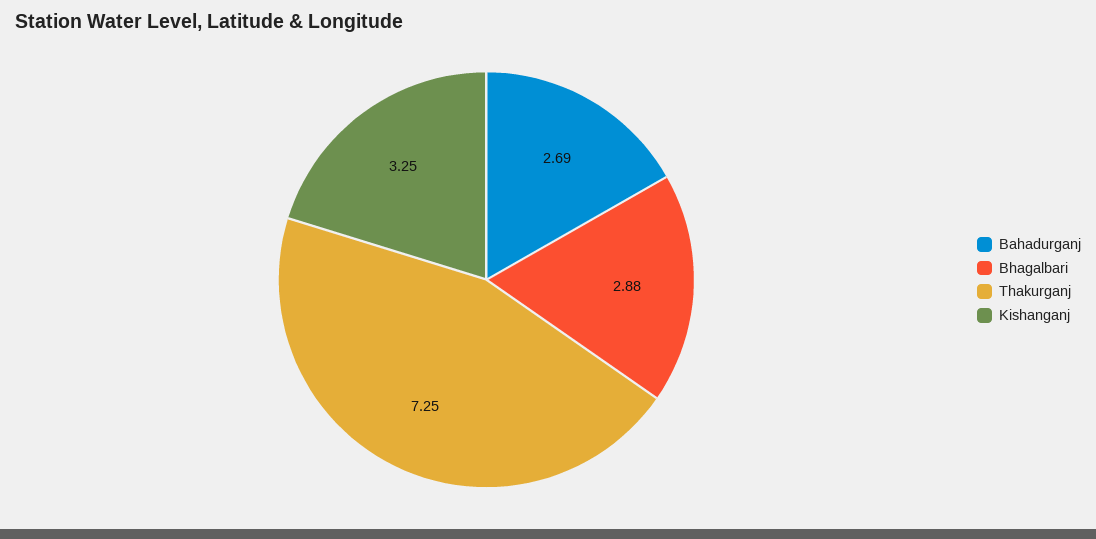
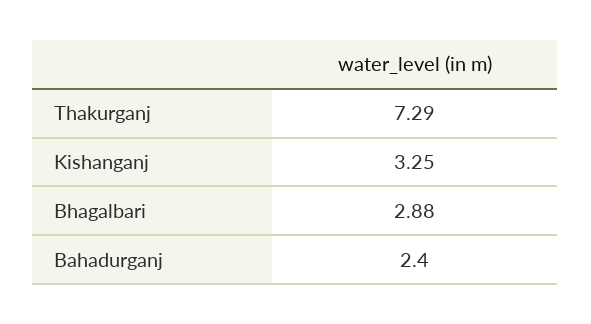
Bahadurganj: 2.69 -> 2.4
Thakurganj: 7.25 -> 7.29

